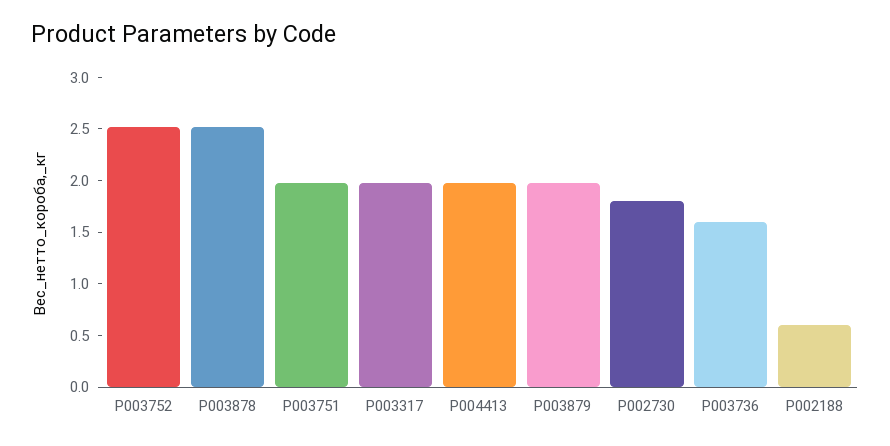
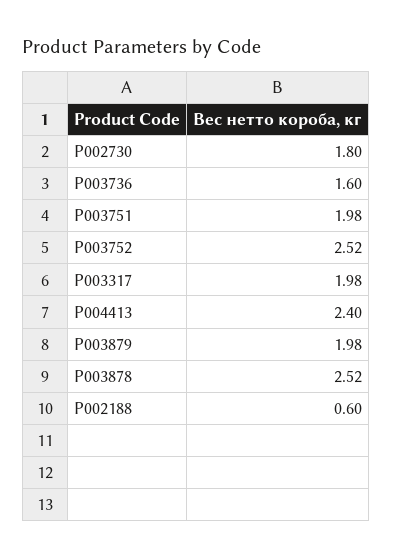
P004413: 2 -> 2.4

